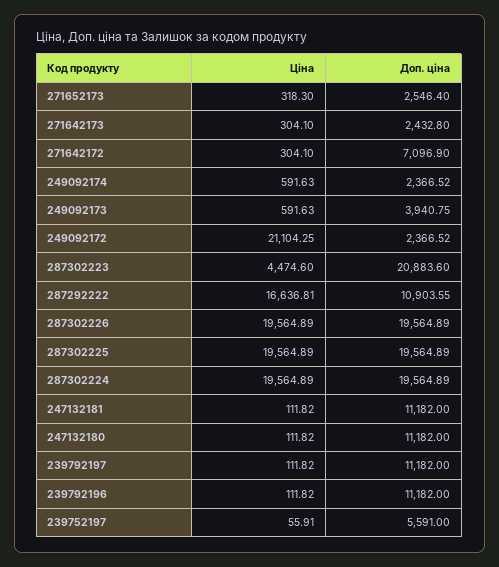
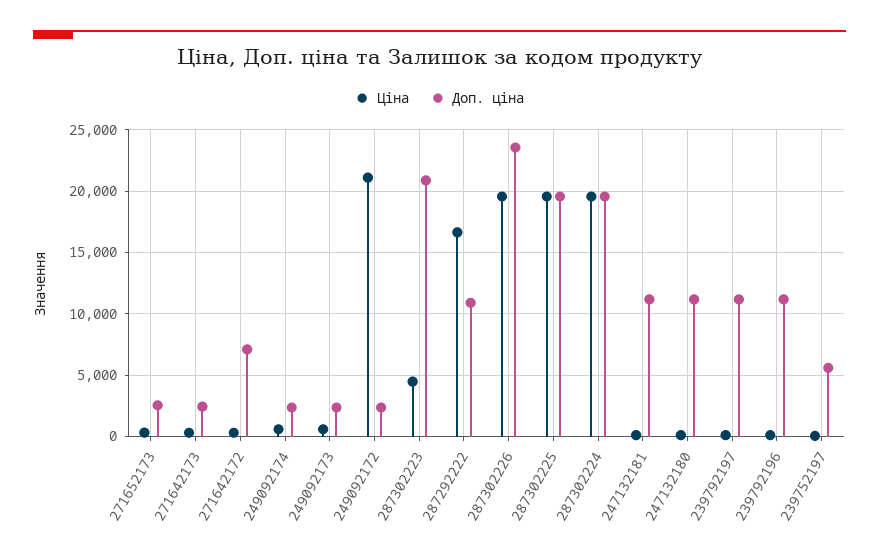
Доп. ціна, 249092173: 3940.75 -> 2500
Доп. ціна, 287302226: 19564.89 -> 23500

